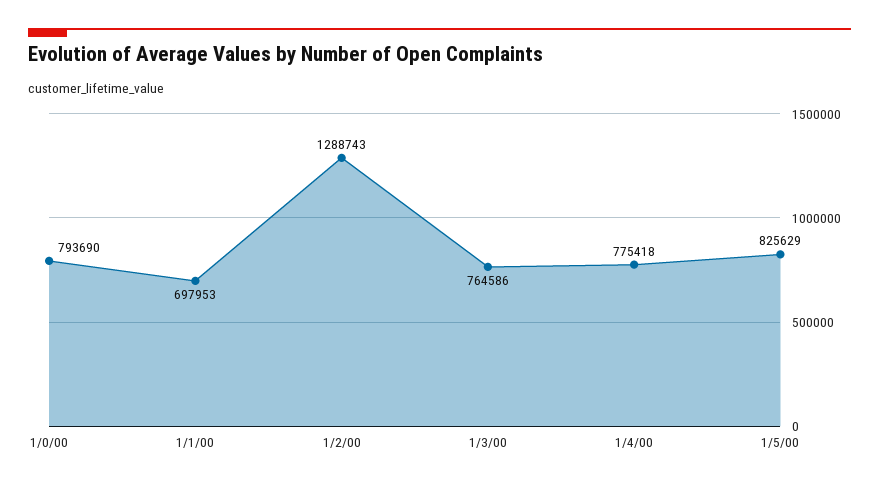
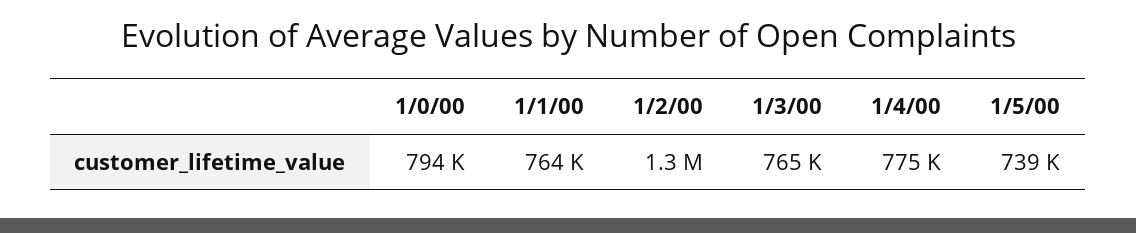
1/1/00: 697953 -> 764000
1/5/00: 825629 -> 739000

